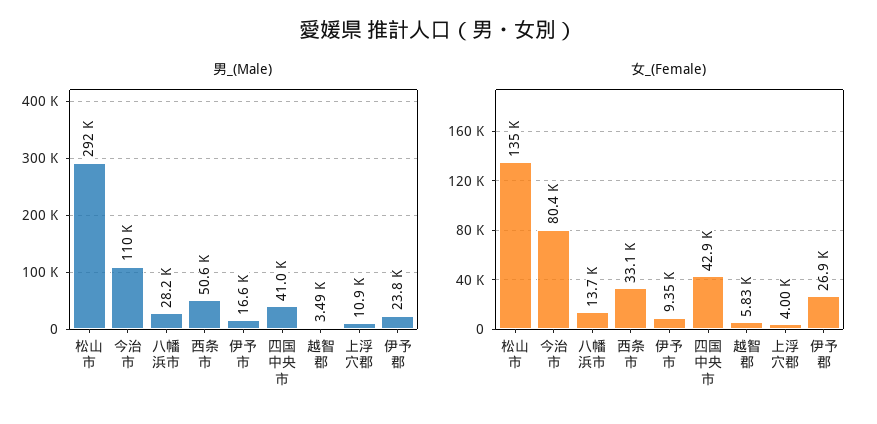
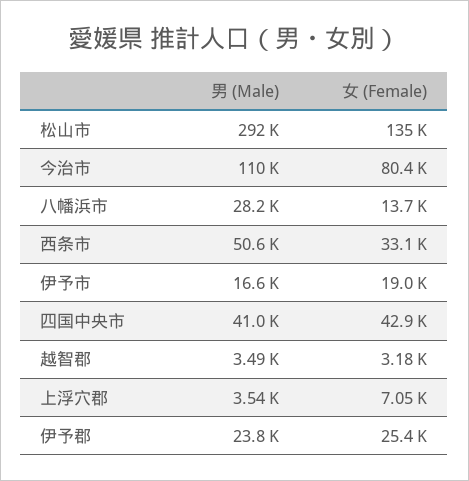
男_(Male), 上浮穴郡: 10900 -> 3540
女_(Female), 伊予市: 9350 -> 19000
女_(Female), 越智郡: 5830 -> 3180
女_(Female), 上浮穴郡: 4000 -> 7050
女_(Female), 伊予郡: 26900 -> 25400

